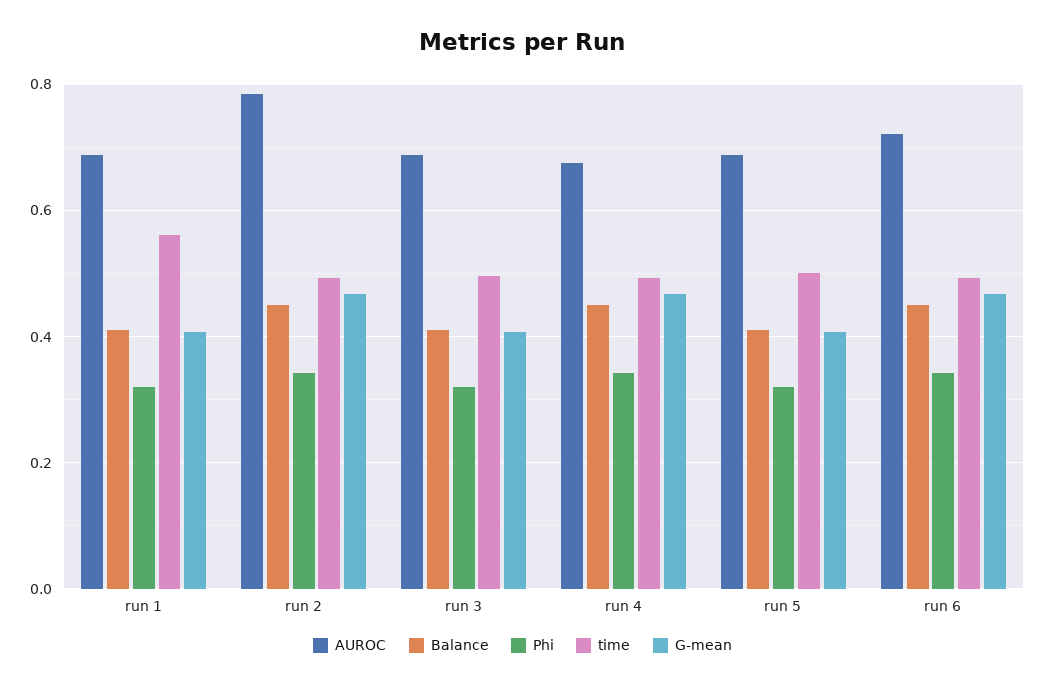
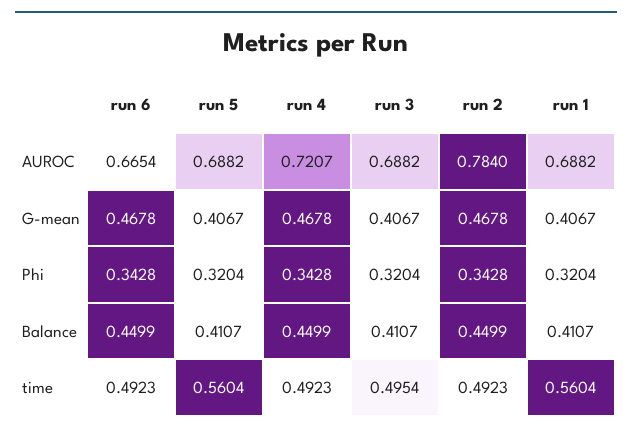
AUROC, run 4: 0.68 -> 0.7207
time, run 5: 0.5 -> 0.5604
AUROC, run 6: 0.72 -> 0.6654

